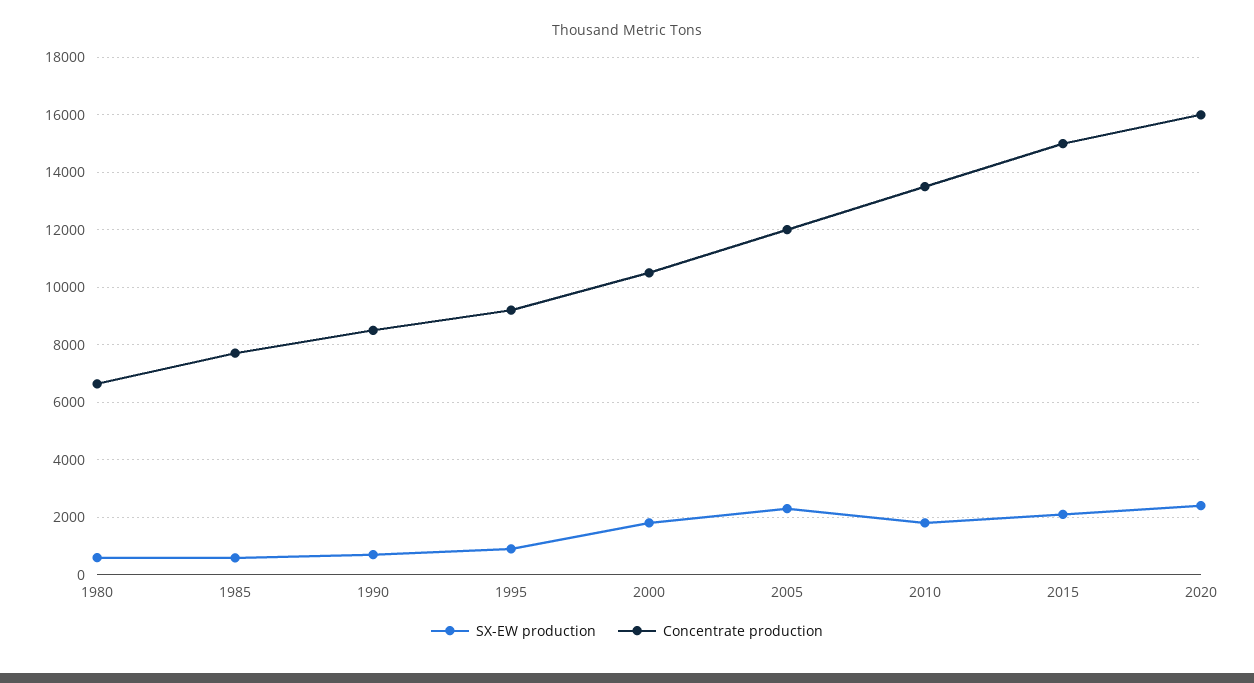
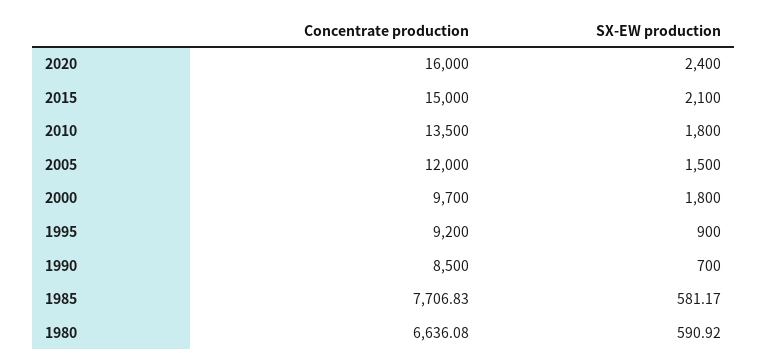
Concentrate production, 2000: 10500 -> 9700
SX-EW production, 2005: 2250 -> 1500

